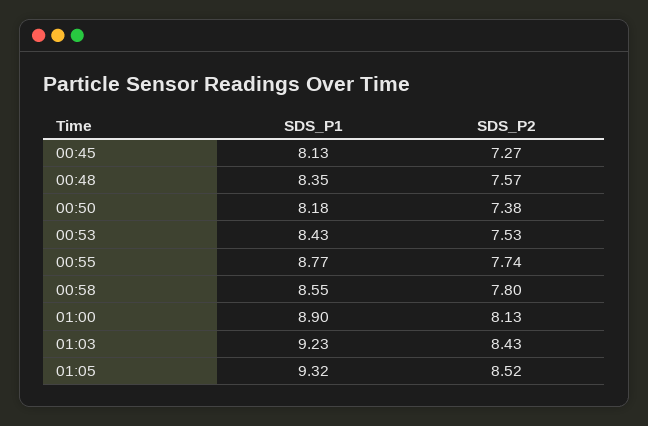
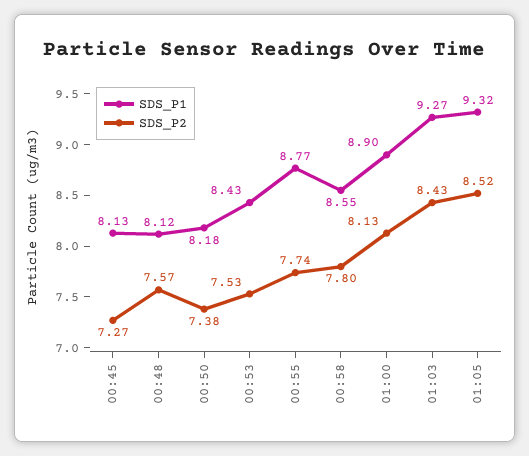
SDS_P1, 00:48: 8.35 -> 8.12
SDS_P1, 01:03: 9.23 -> 9.27

